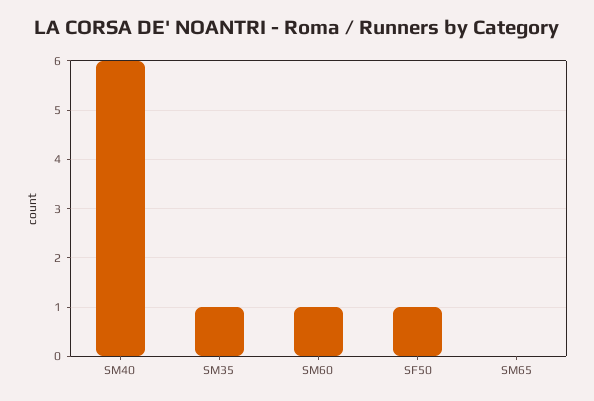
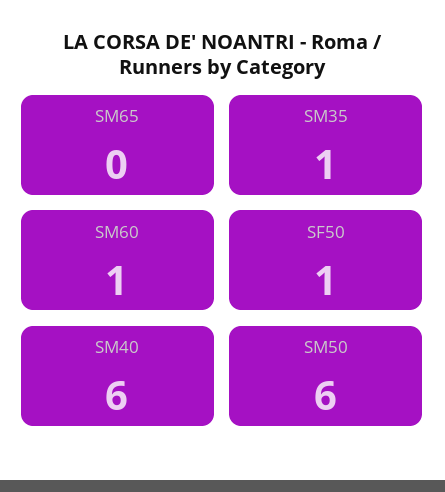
SM50: none -> 6

